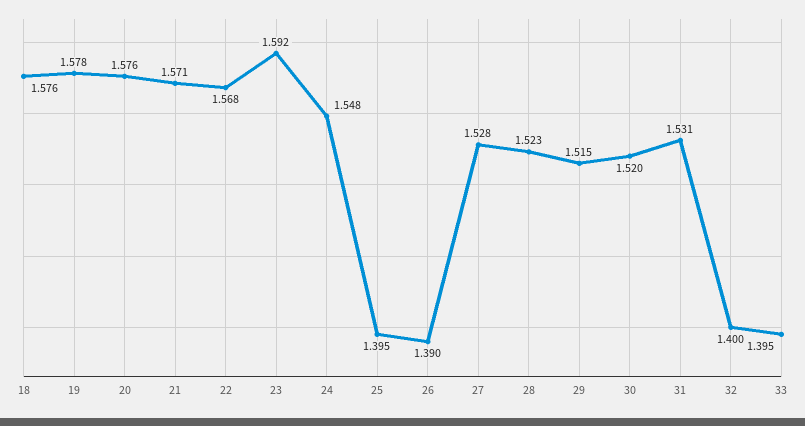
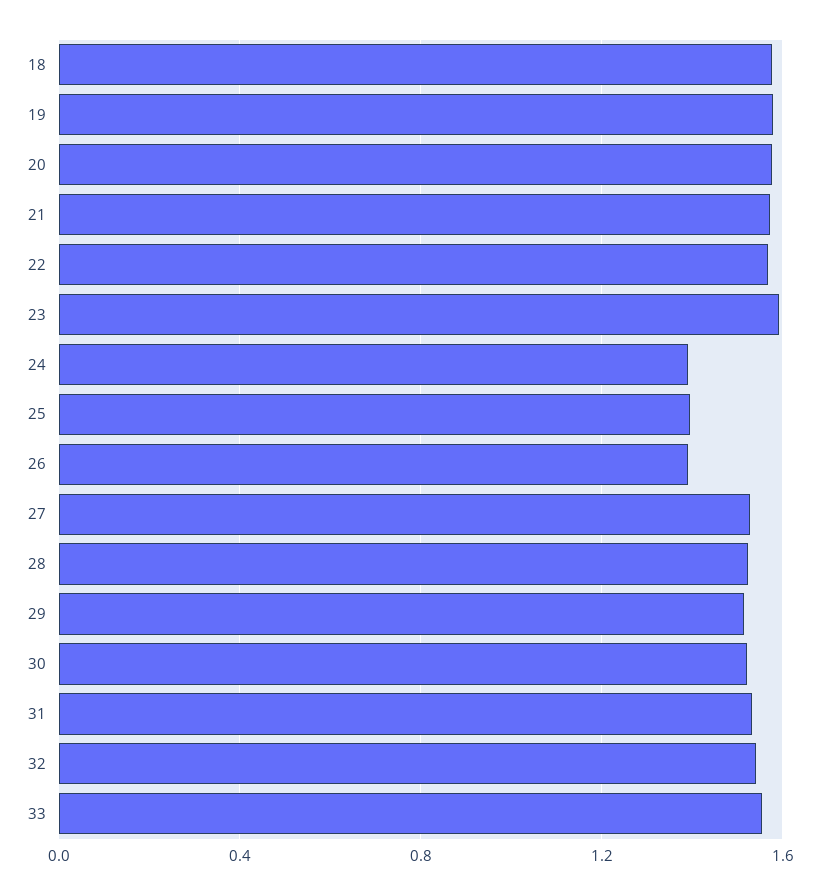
24: 1.548 -> 1.4
32: 1.4 -> 1.55
33: 1.395 -> 1.55

